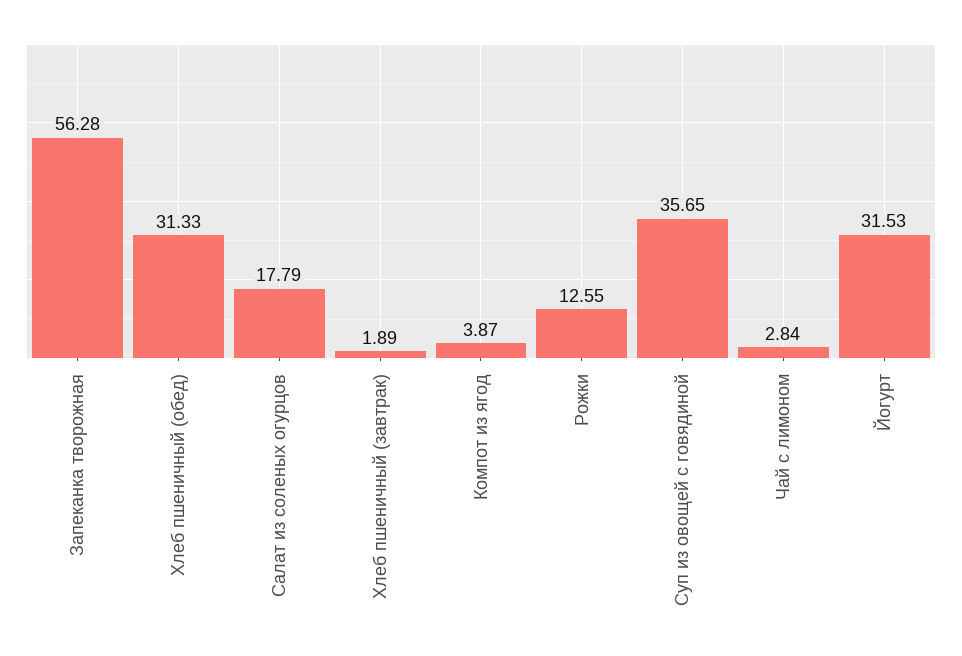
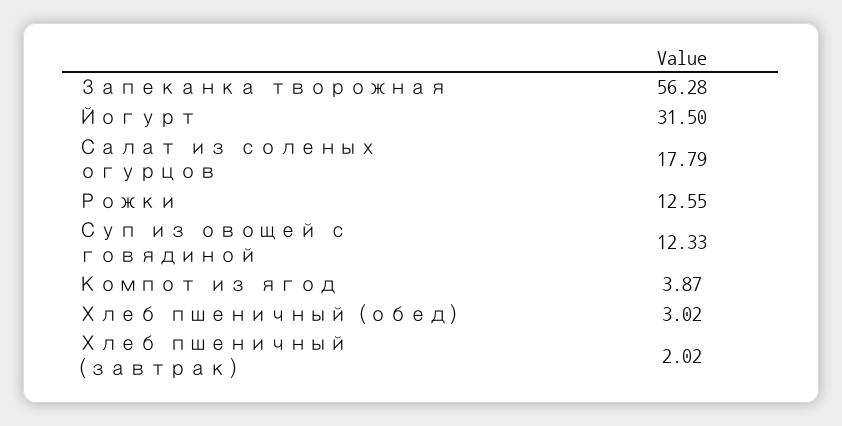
Хлеб пшеничный (обед): 31.33 -> 3.02
Хлеб пшеничный (завтрак): 1.89 -> 2.02
Суп из овощей с говядиной: 35.65 -> 12.33
Чай с лимоном: 2.84 -> none
Йогурт: 31.53 -> 31.5

